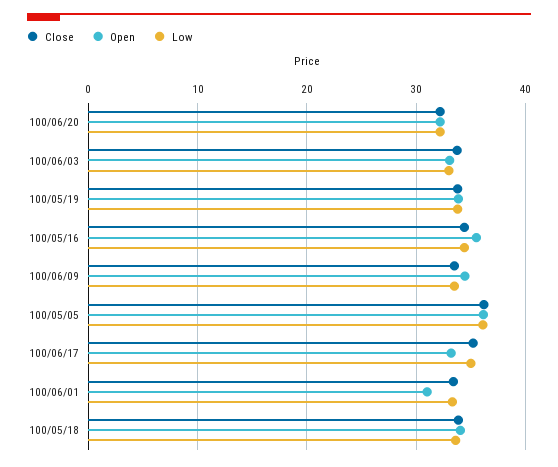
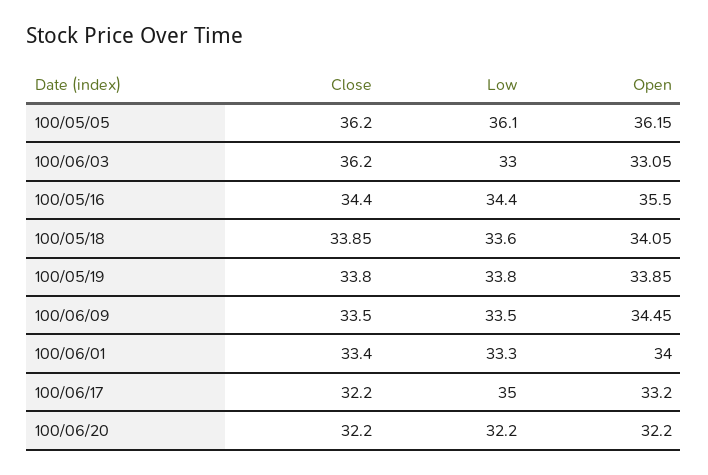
Close, 100/06/03: 34 -> 36.2
Close, 100/06/17: 35 -> 32.2
Open, 100/06/01: 31 -> 34

